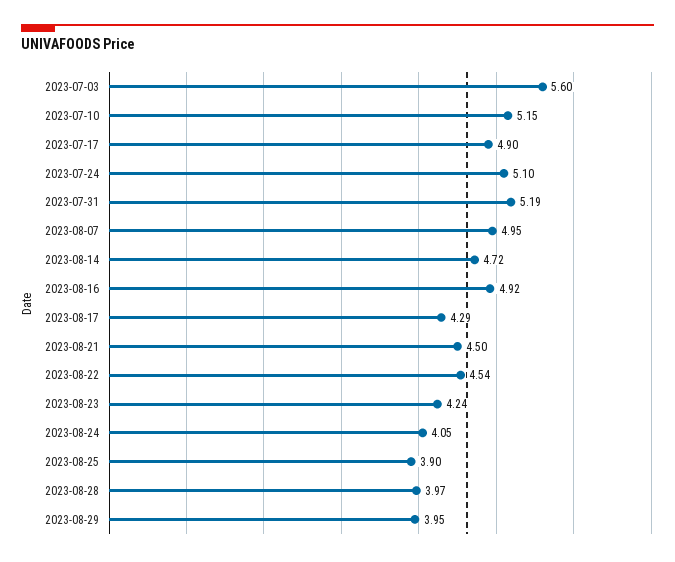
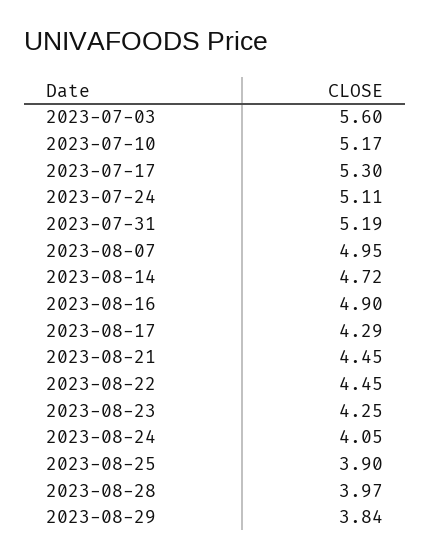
2023-07-10: 5.15 -> 5.17
2023-07-17: 4.9 -> 5.3
2023-07-24: 5.1 -> 5.11
2023-08-16: 4.92 -> 4.9
2023-08-21: 4.5 -> 4.45
2023-08-22: 4.54 -> 4.45
2023-08-23: 4.24 -> 4.25
2023-08-29: 3.95 -> 3.84

